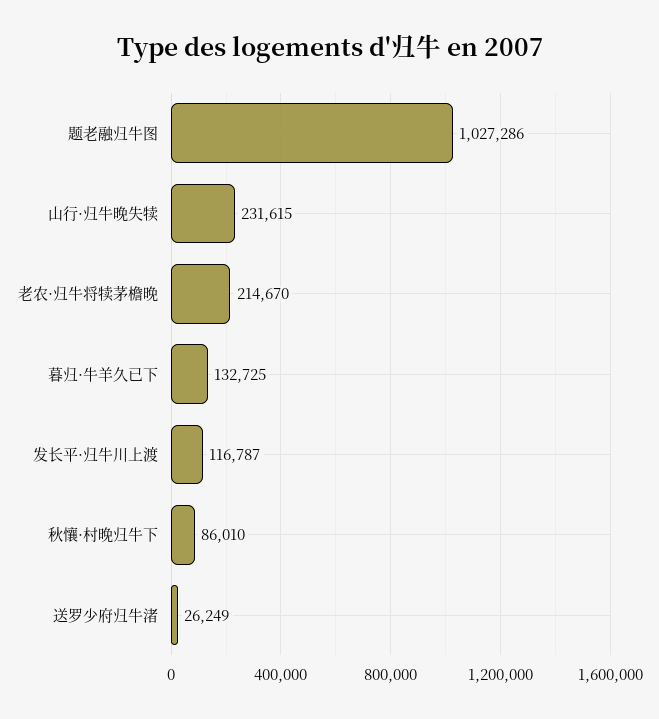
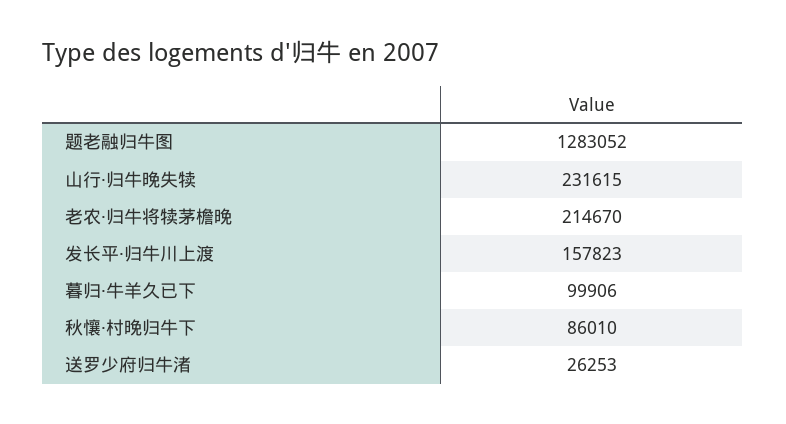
题老融归牛图: 1027286 -> 1283052
暮归·牛羊久已下: 132725 -> 99906
发长平·归牛川上渡: 116787 -> 157823
送罗少府归牛渚: 26249 -> 26253

